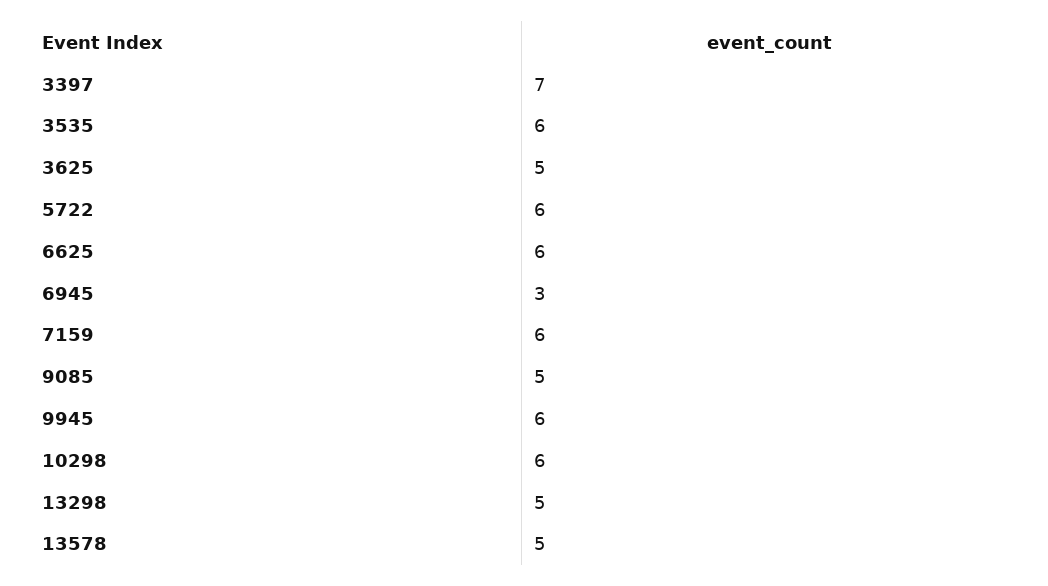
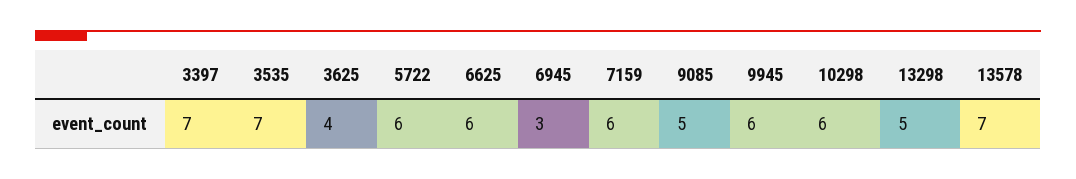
3535: 6 -> 7
3625: 5 -> 4
13578: 5 -> 7

